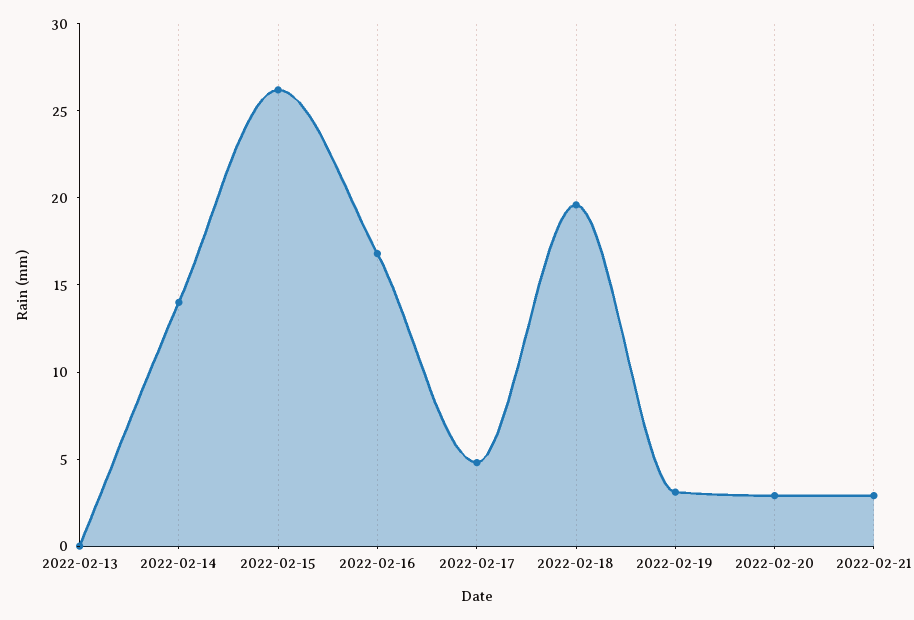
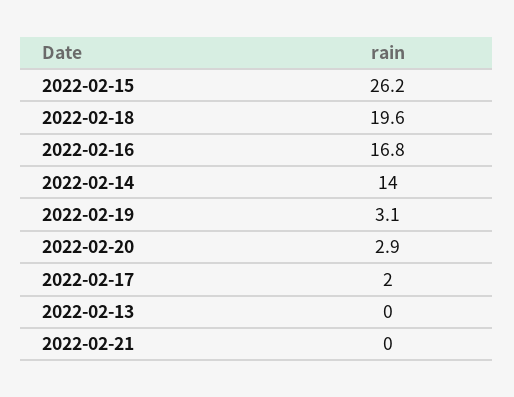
2022-02-17: 5 -> 2
2022-02-21: 3 -> 0

